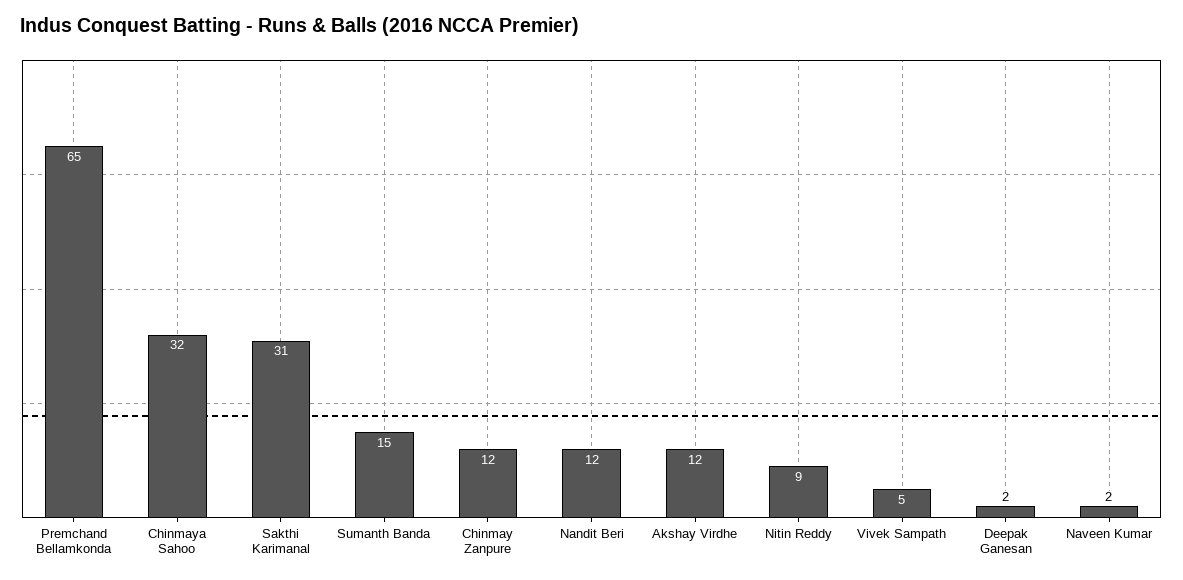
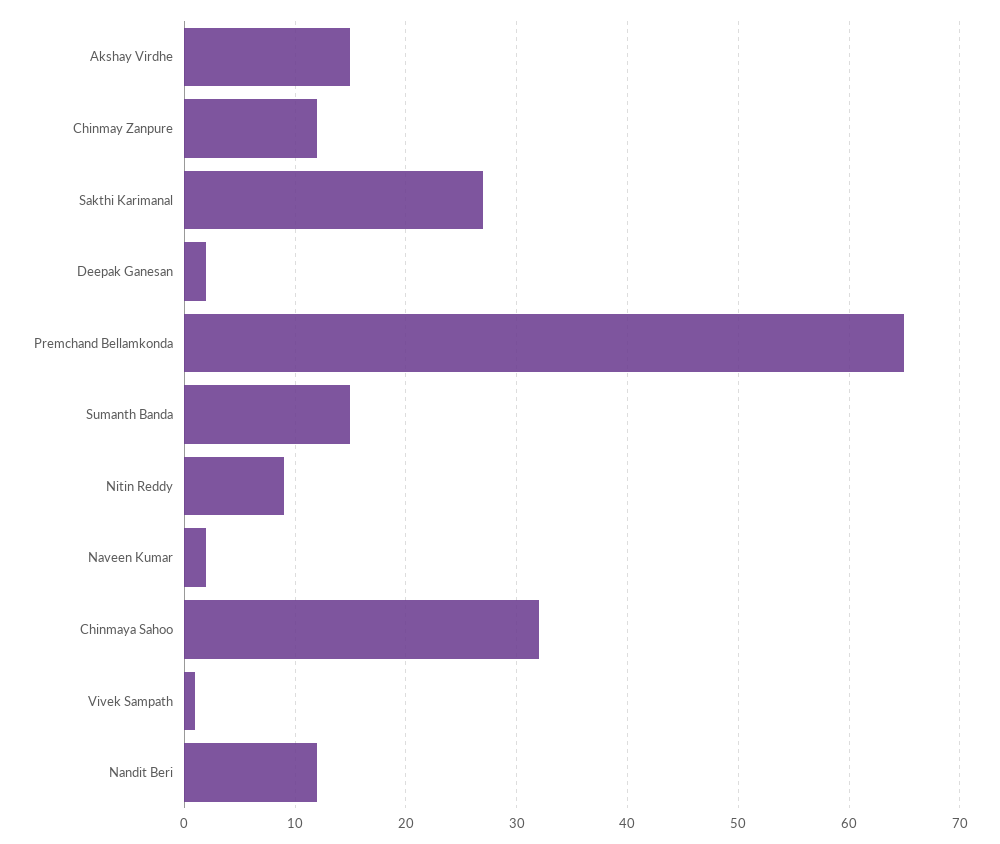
Sakthi Karimanal: 31 -> 27
Akshay Virdhe: 12 -> 15
Vivek Sampath: 5 -> 1

